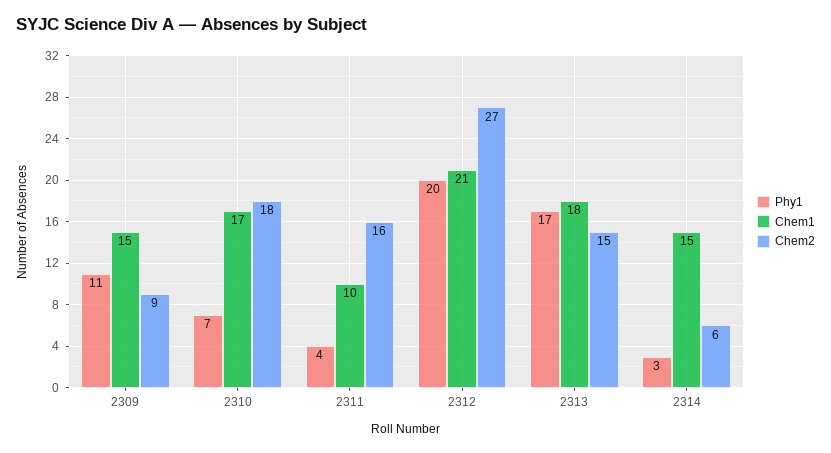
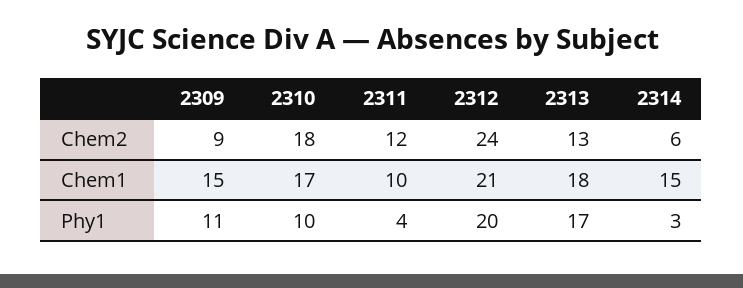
Phy1, 2310: 7 -> 10
Chem2, 2311: 16 -> 12
Chem2, 2312: 27 -> 24
Chem2, 2313: 15 -> 13

